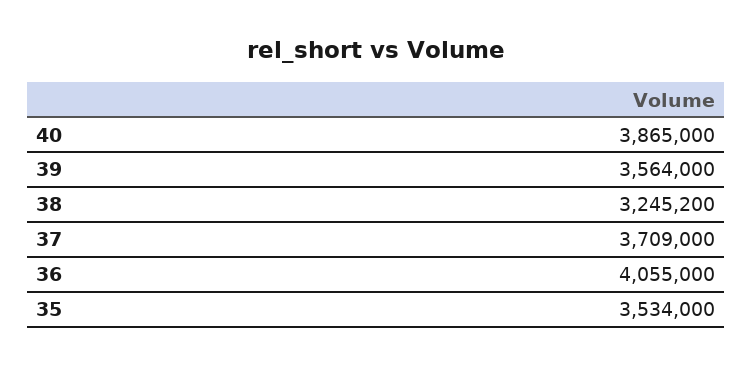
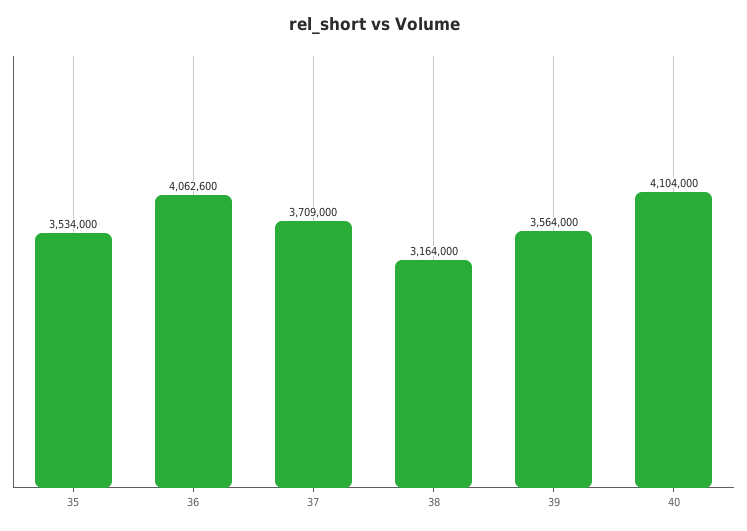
40: 3865000 -> 4104000
38: 3245200 -> 3164000
36: 4055000 -> 4062600

